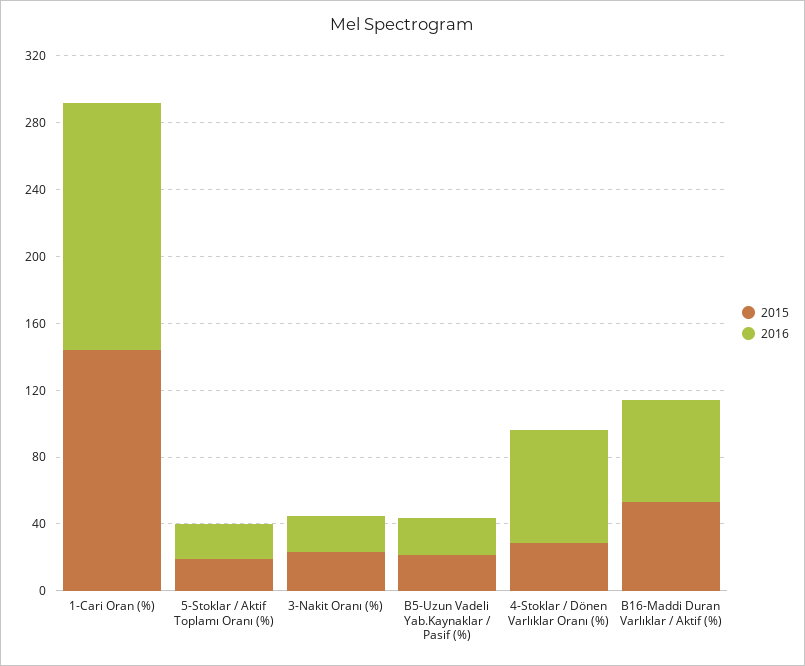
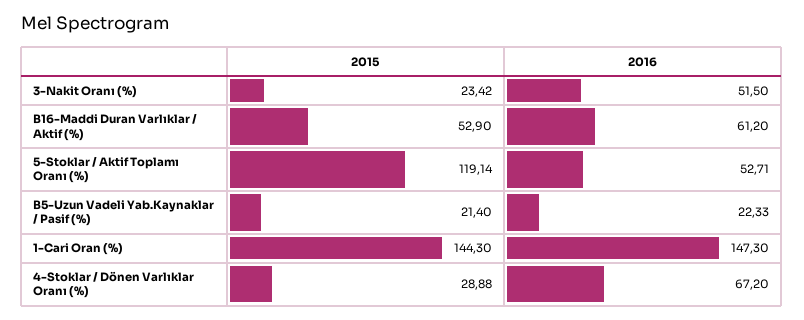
2015, 5-Stoklar / Aktif Toplamı Oranı (%): 20 -> 119.14
2016, 5-Stoklar / Aktif Toplamı Oranı (%): 20 -> 52.71
2016, 3-Nakit Oranı (%): 20 -> 51.5

